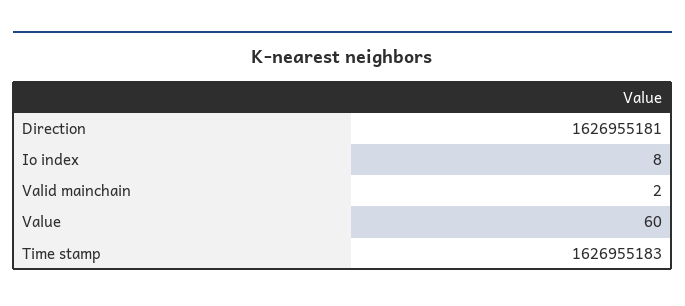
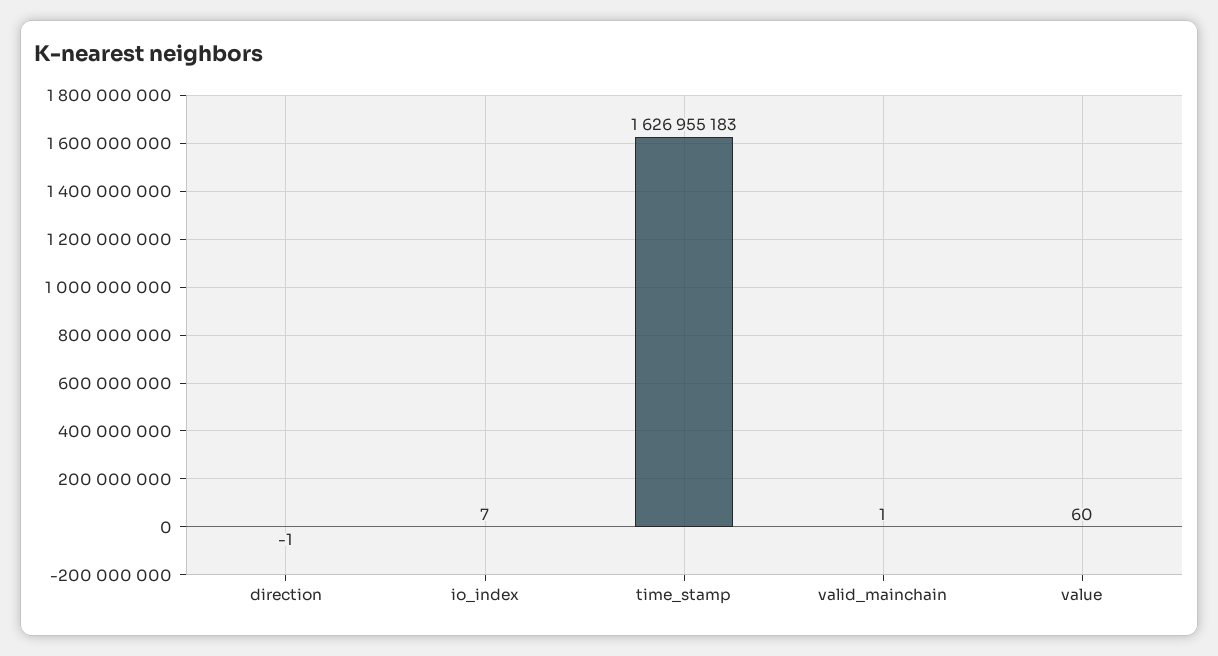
Direction: 1626955181 -> -1
Io index: 8 -> 7
Valid mainchain: 2 -> 1

